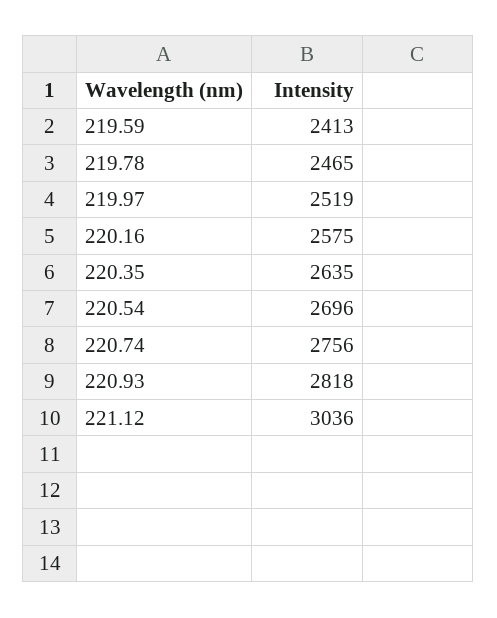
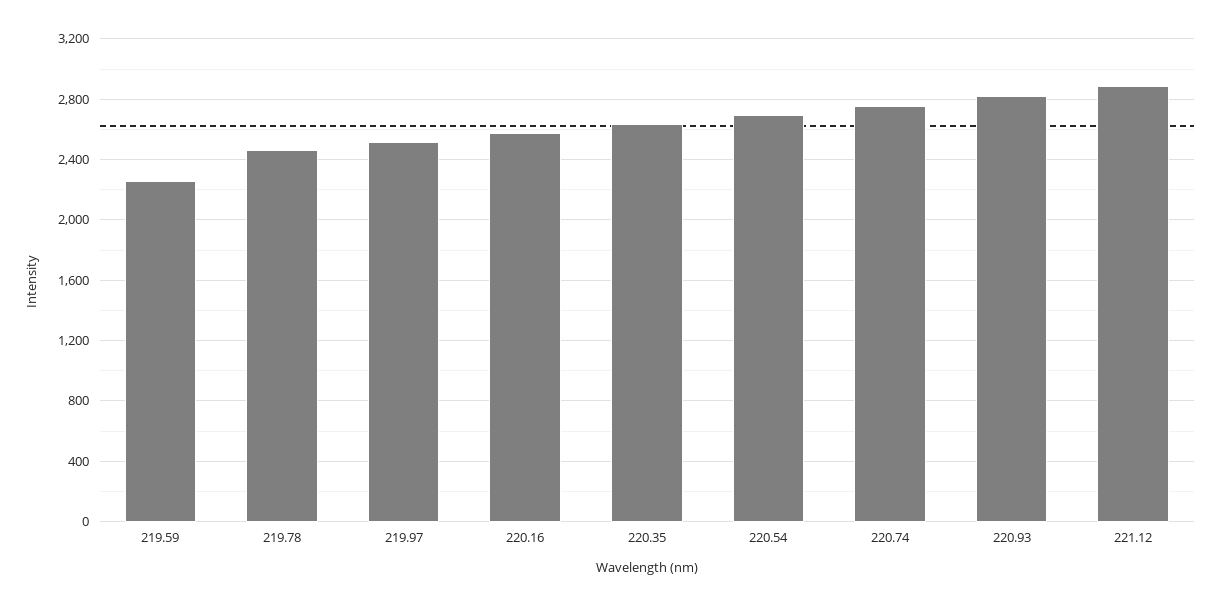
219.59: 2413 -> 2250
221.12: 3036 -> 2900

